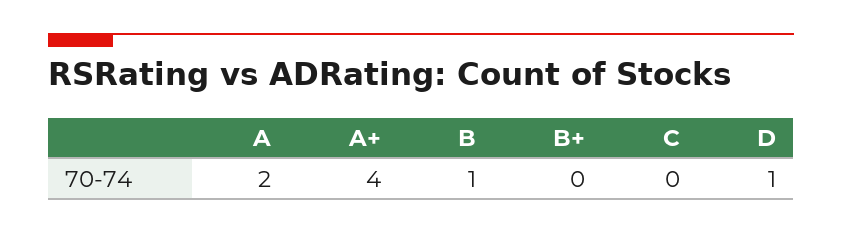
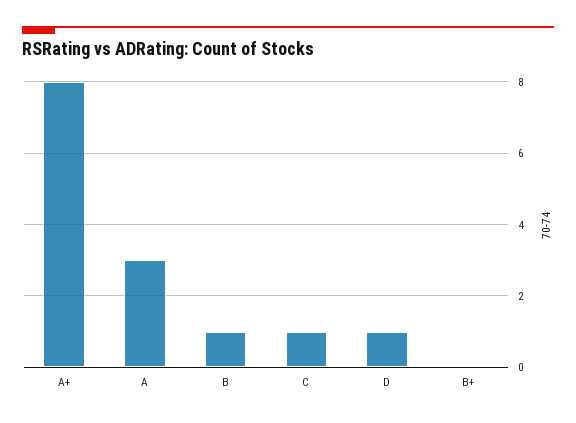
A: 2 -> 3
A+: 4 -> 8
C: 0 -> 1

